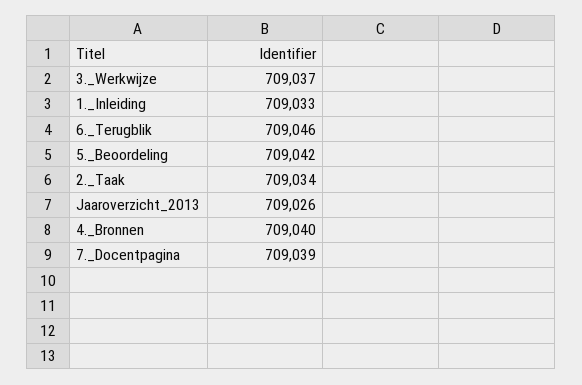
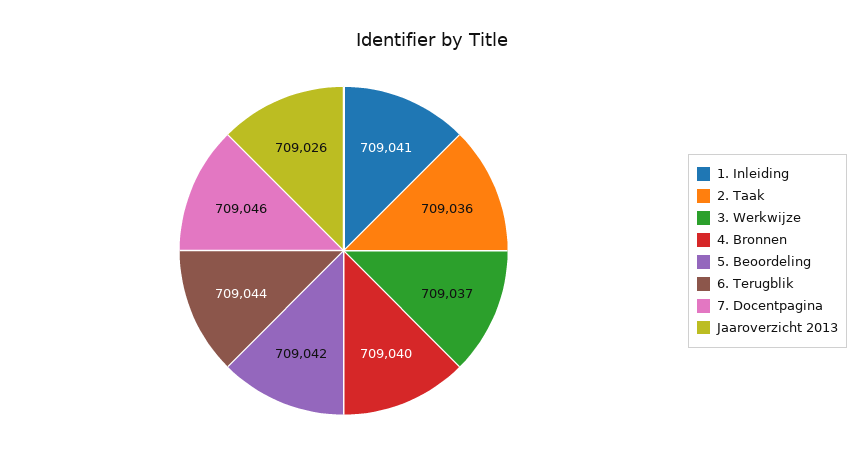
1._Inleiding: 709033 -> 709041
6._Terugblik: 709046 -> 709044
2._Taak: 709034 -> 709036
7._Docentpagina: 709039 -> 709046

